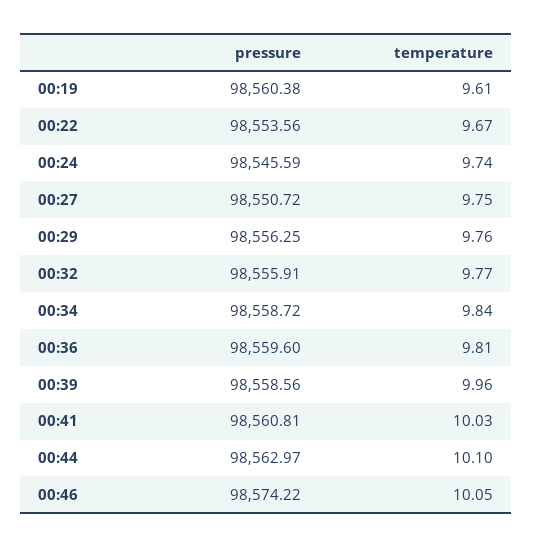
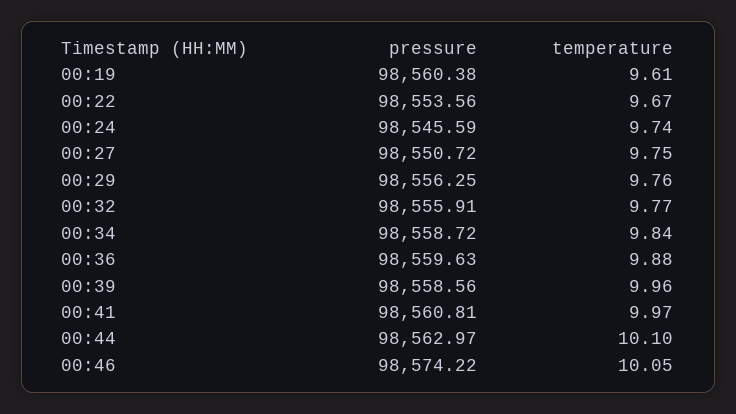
pressure, 00:36: 98559.6 -> 98559.63
temperature, 00:36: 9.81 -> 9.88
temperature, 00:41: 10.03 -> 9.97

